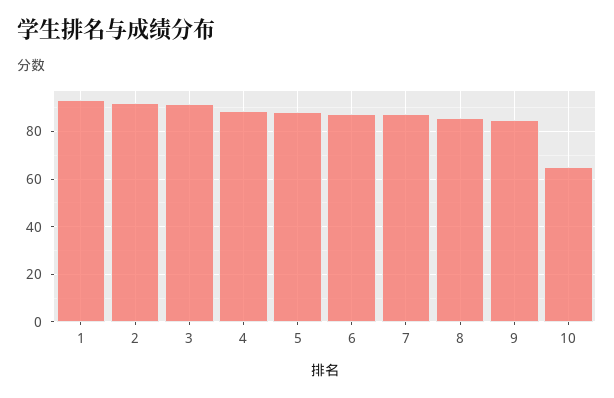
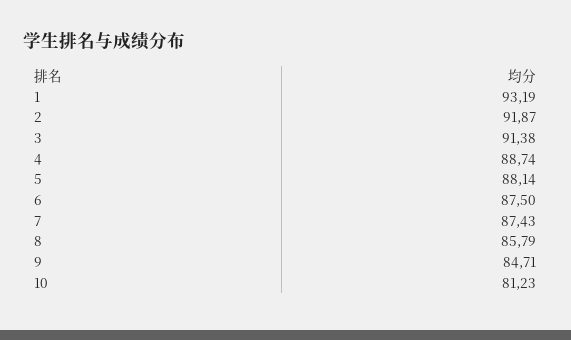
10: 65 -> 81.23

